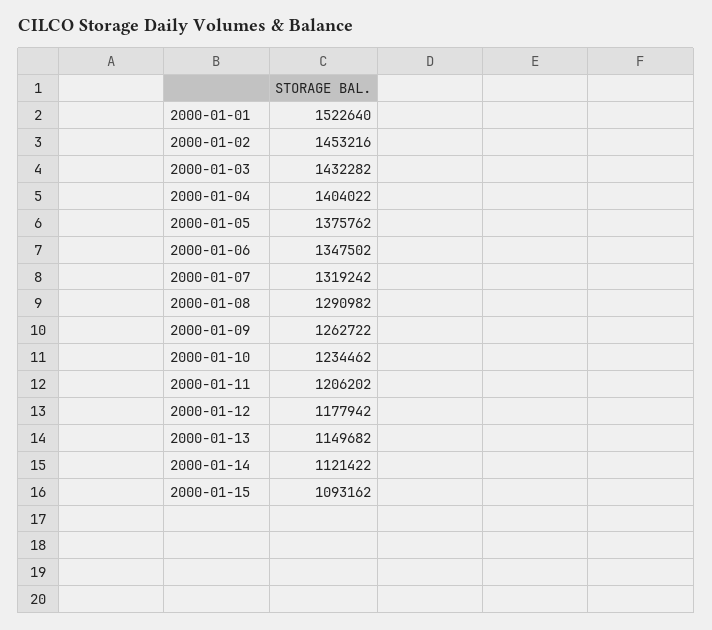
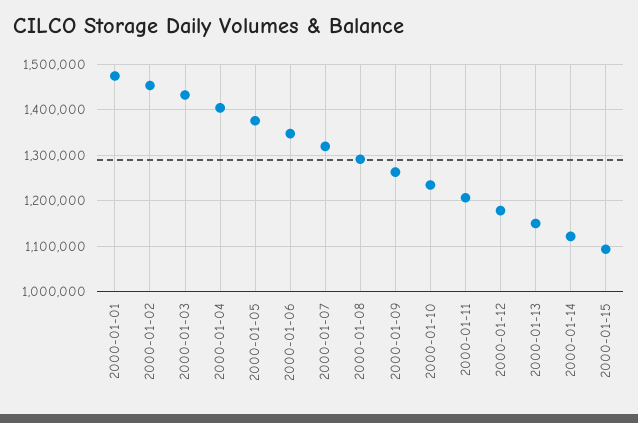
2000-01-01: 1522640 -> 1480000

